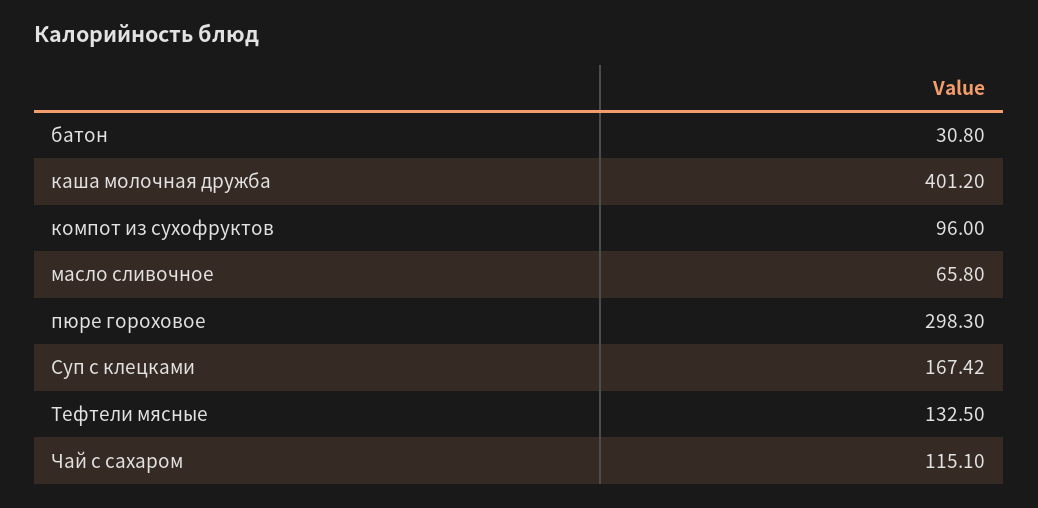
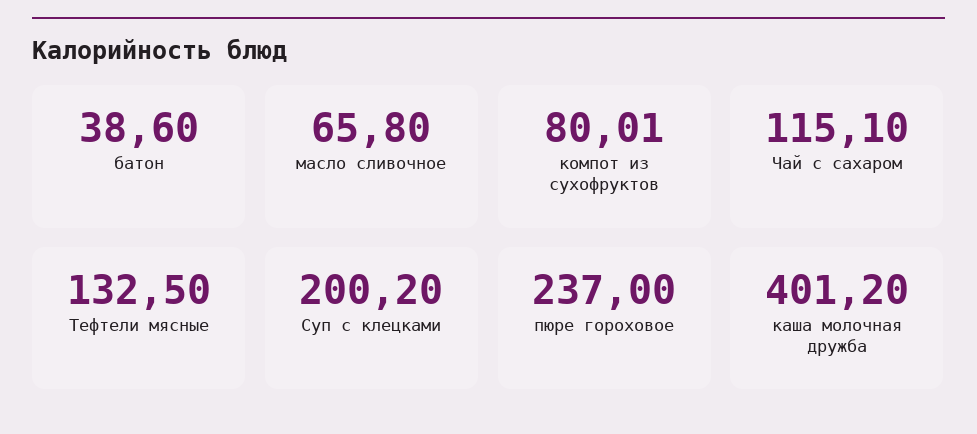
батон: 30.8 -> 38.6
компот из сухофруктов: 96 -> 80.01
пюре гороховое: 298.3 -> 237
Суп с клецками: 167.42 -> 200.2

